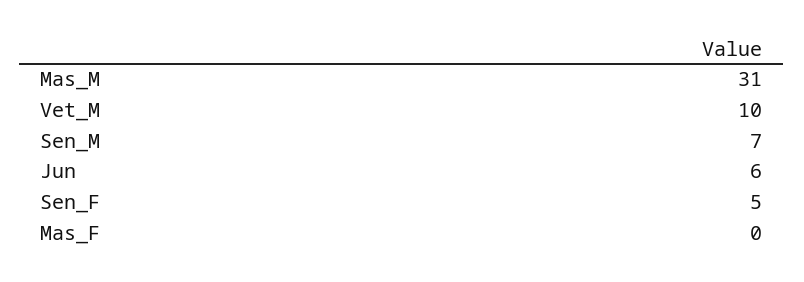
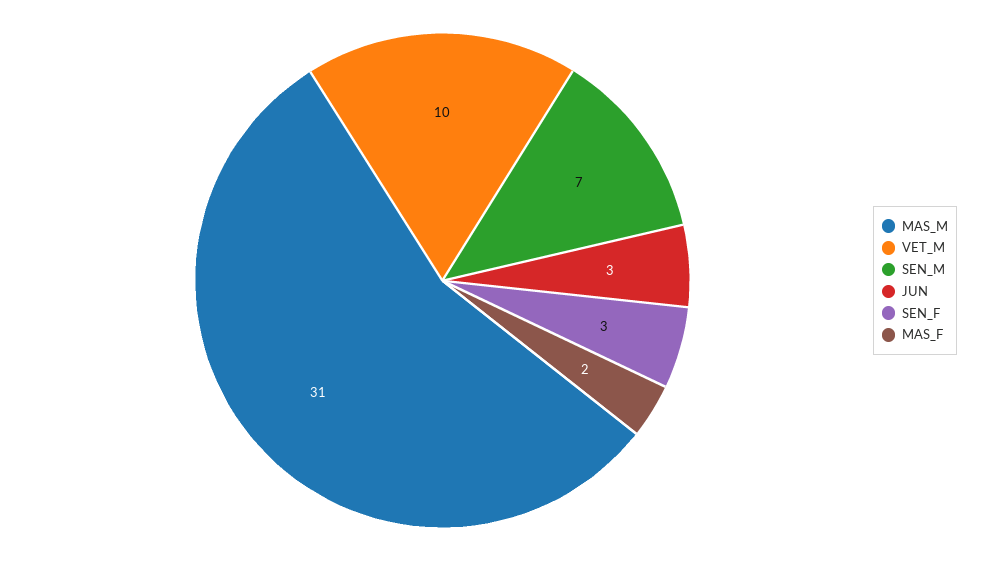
Jun: 6 -> 3
Sen_F: 5 -> 3
Mas_F: 0 -> 2

